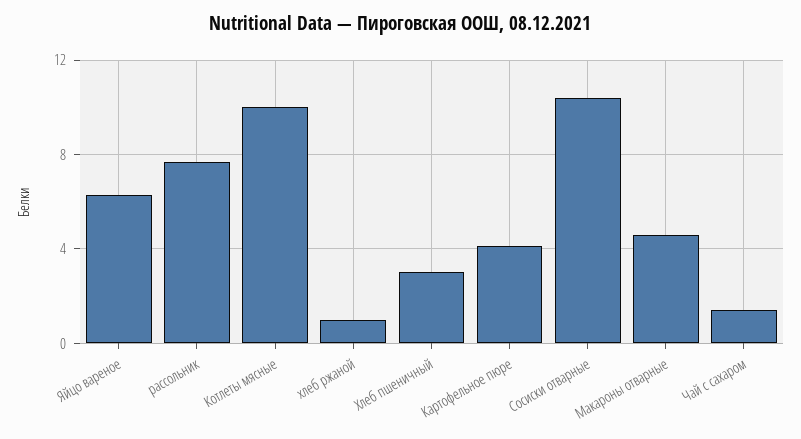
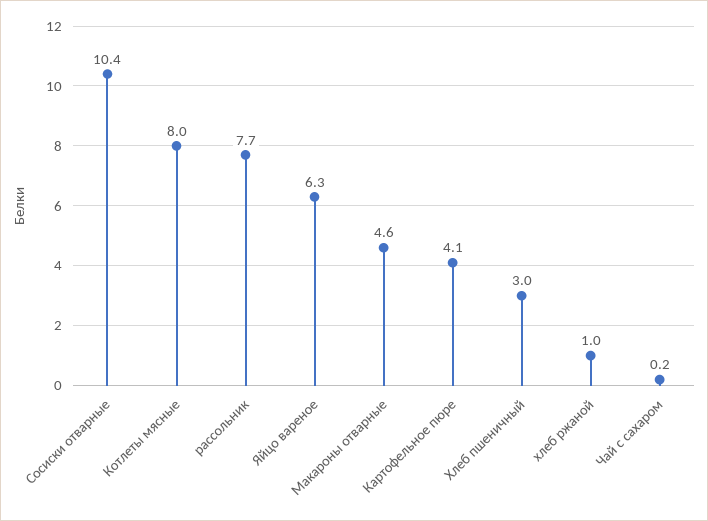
Котлеты мясные: 10 -> 8
Чай с сахаром: 1.5 -> 0.2

